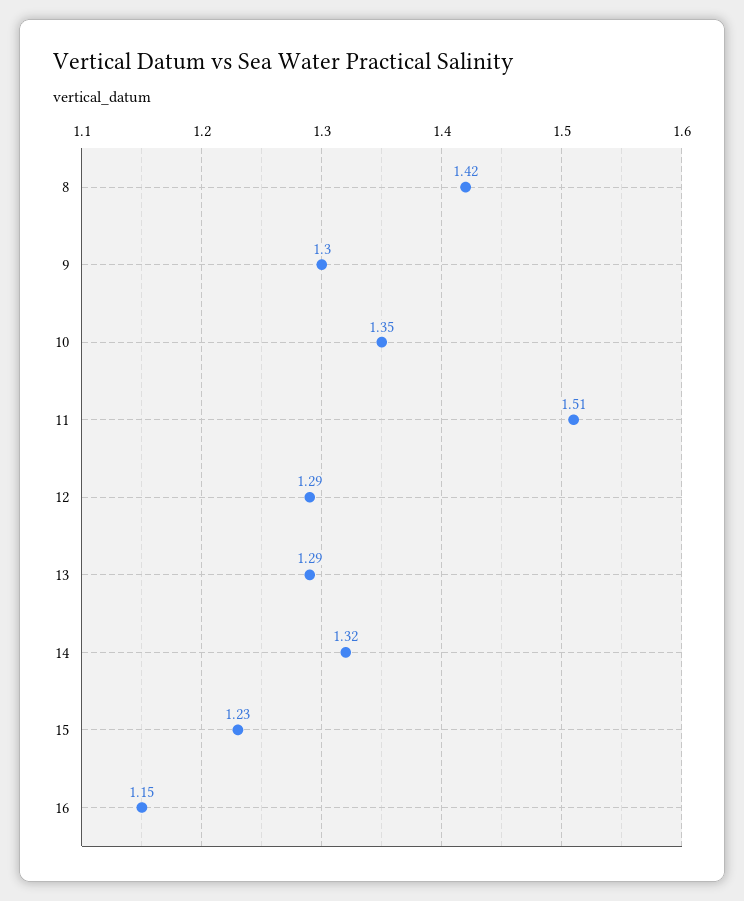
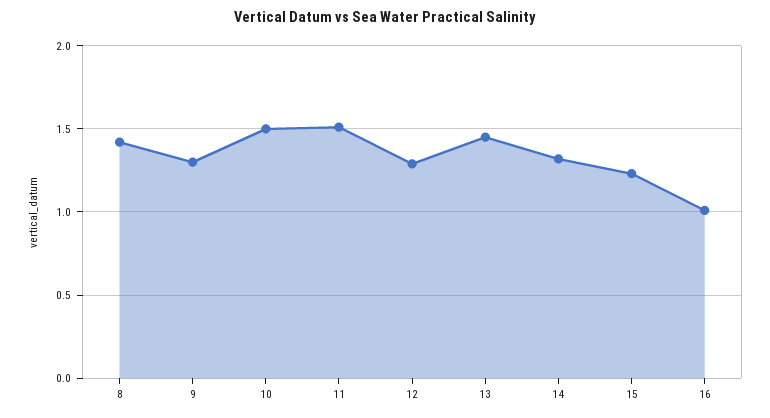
10: 1.35 -> 1.5
13: 1.29 -> 1.45
16: 1.15 -> 1

